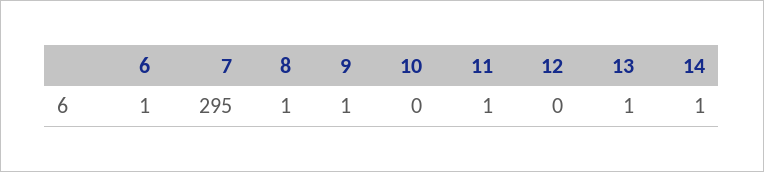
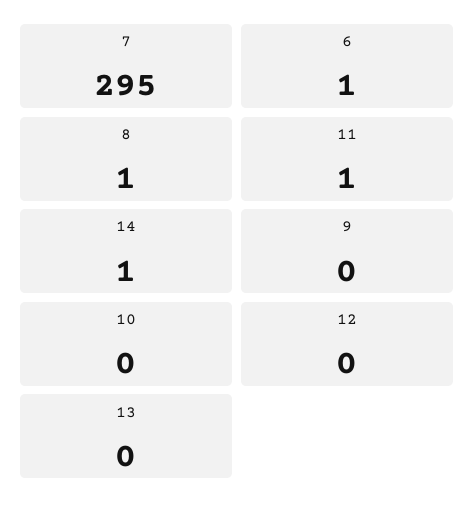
9: 1 -> 0
13: 1 -> 0

